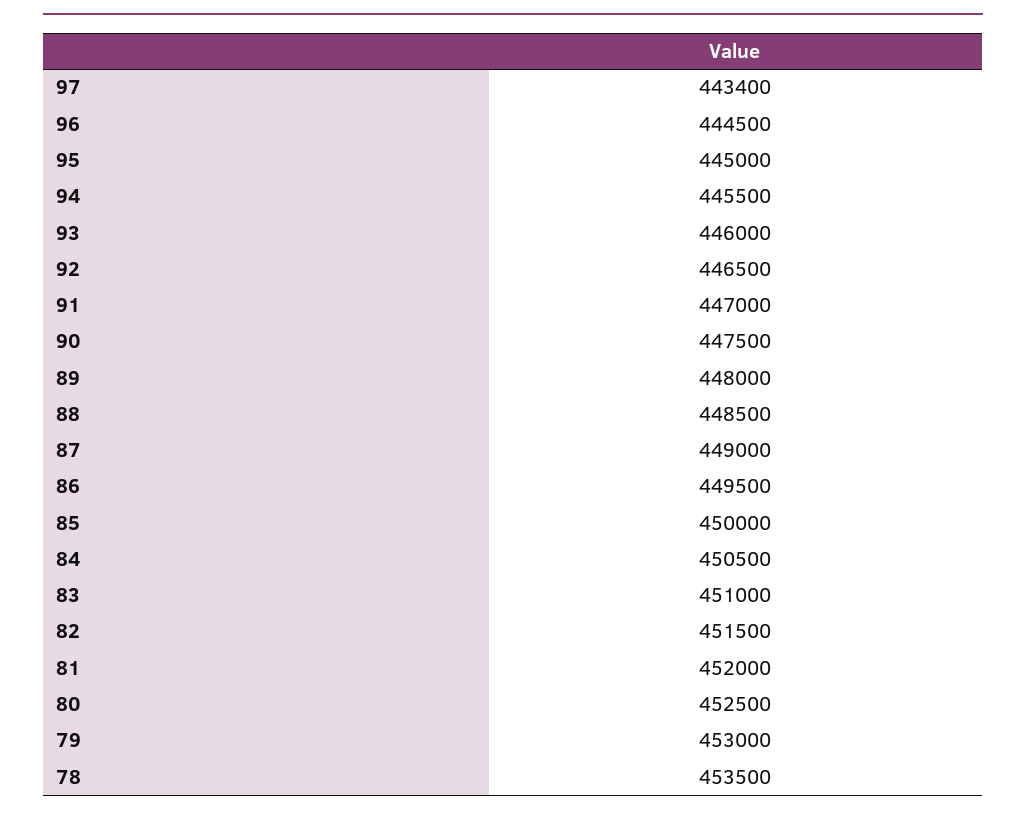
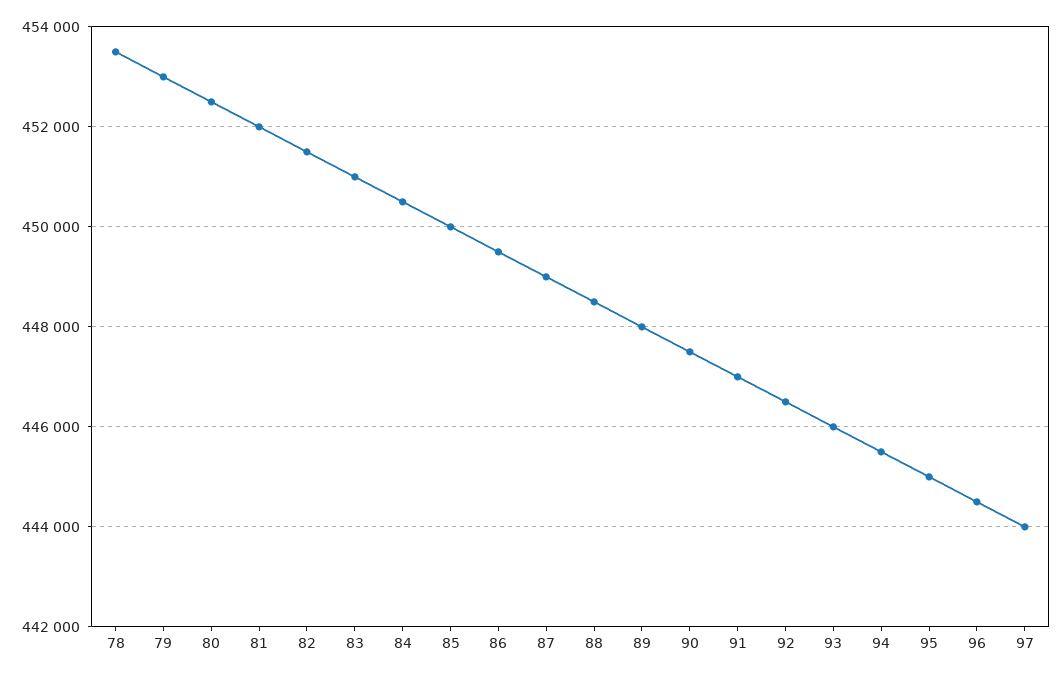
97: 443400 -> 444000

